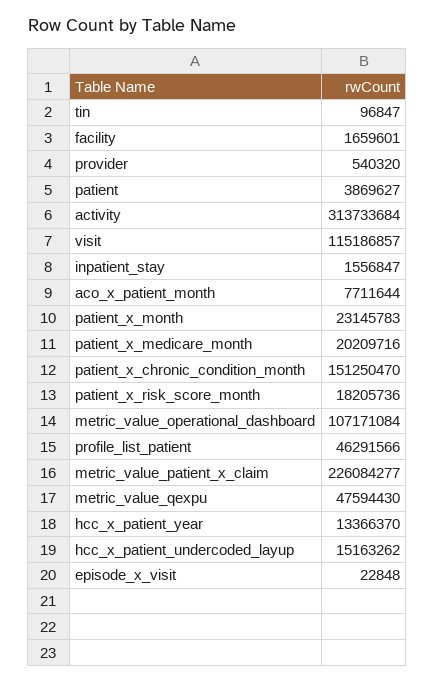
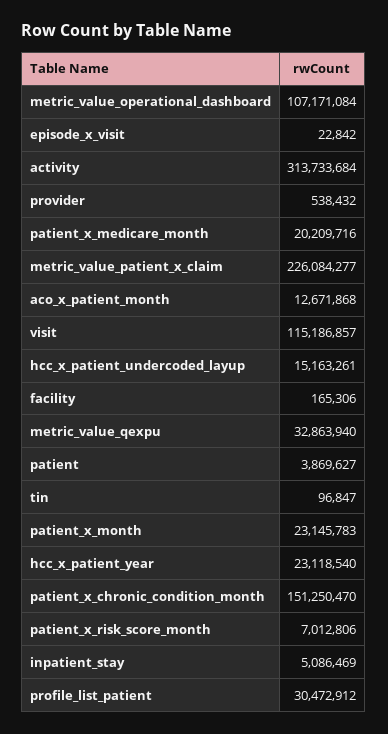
facility: 1659601 -> 165306
provider: 540320 -> 538432
inpatient_stay: 1556847 -> 5086469
aco_x_patient_month: 7711644 -> 12671868
patient_x_risk_score_month: 18205736 -> 7012806
profile_list_patient: 46291566 -> 30472912
metric_value_qexpu: 47594430 -> 32863940
hcc_x_patient_year: 13366370 -> 23118540
hcc_x_patient_undercoded_layup: 15163262 -> 15163261
episode_x_visit: 22848 -> 22842

